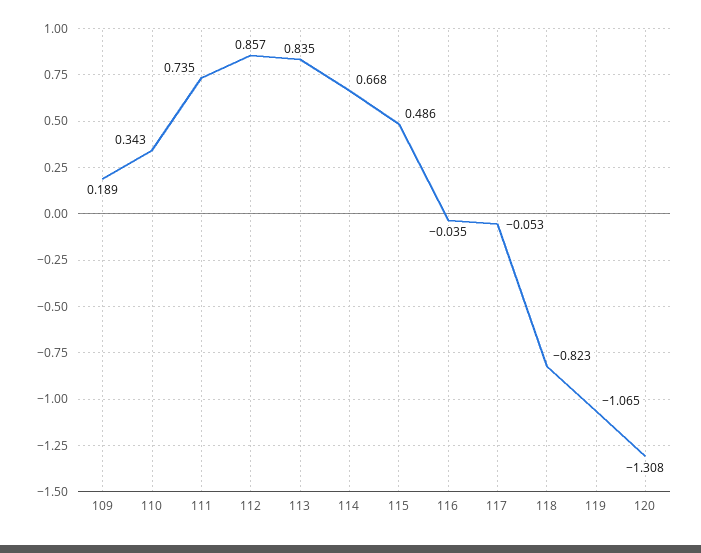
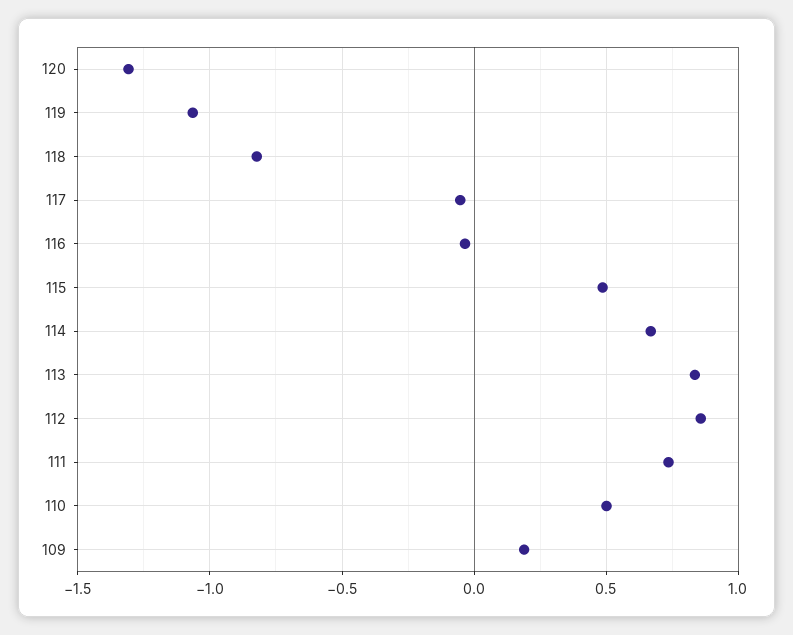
110: 0.343 -> 0.5

